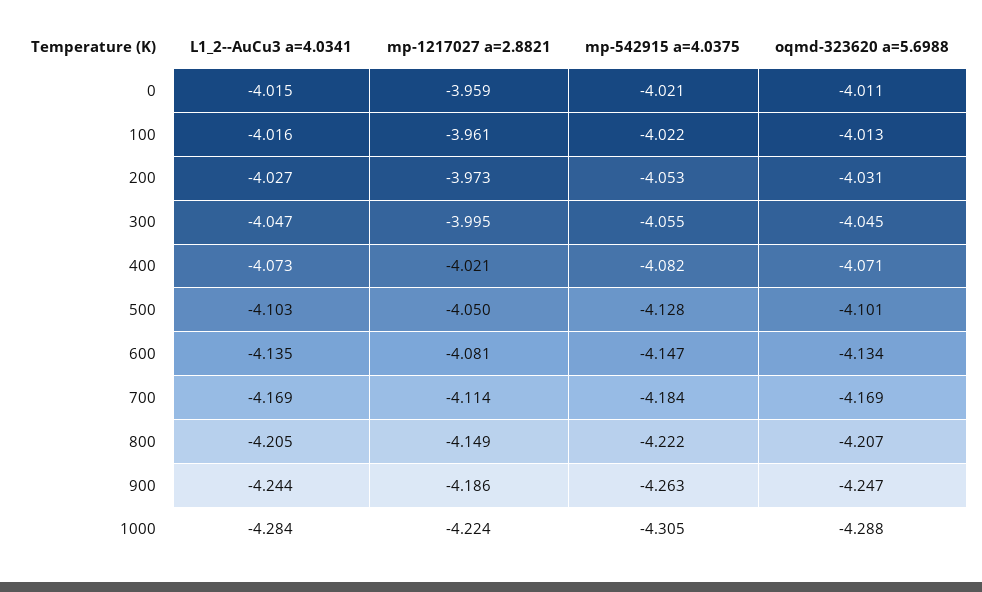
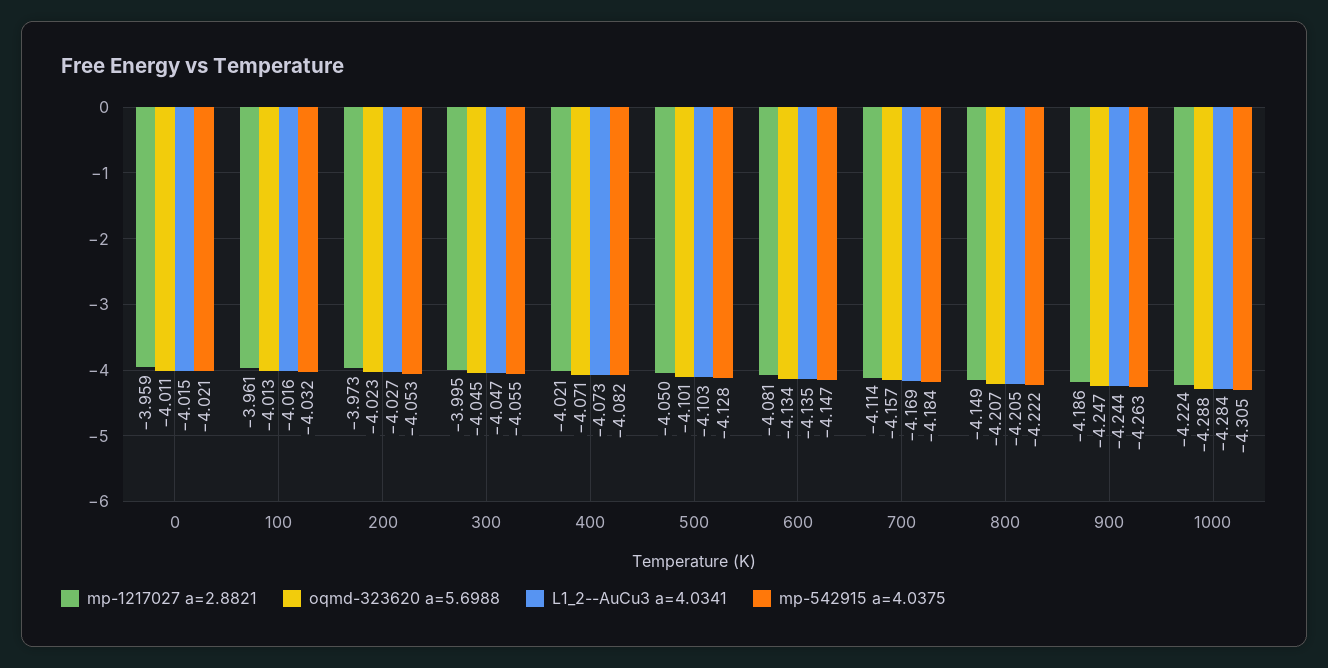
mp-542915 a=4.0375, 100: -4.022 -> -4.032
oqmd-323620 a=5.6988, 200: -4.031 -> -4.023
oqmd-323620 a=5.6988, 700: -4.169 -> -4.157

